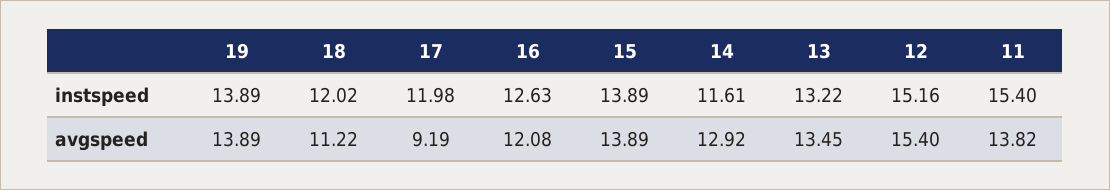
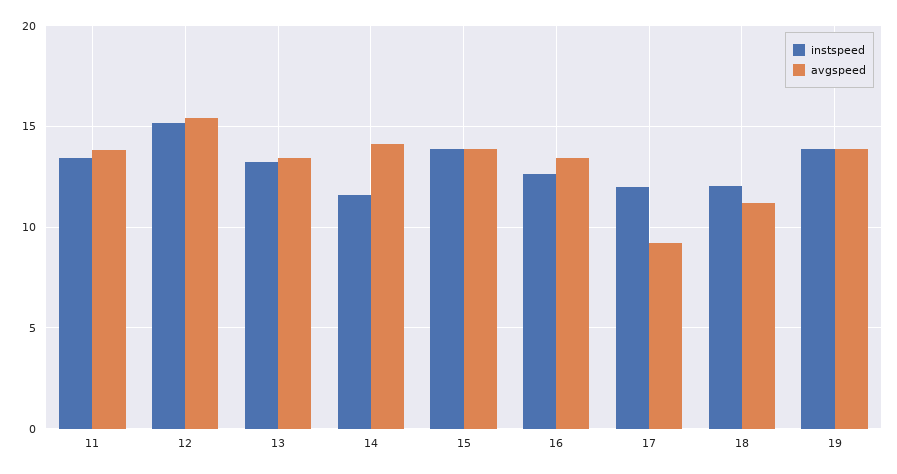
instspeed, 11: 15.4 -> 13.5
avgspeed, 16: 12.08 -> 13.5
avgspeed, 14: 12.92 -> 14

